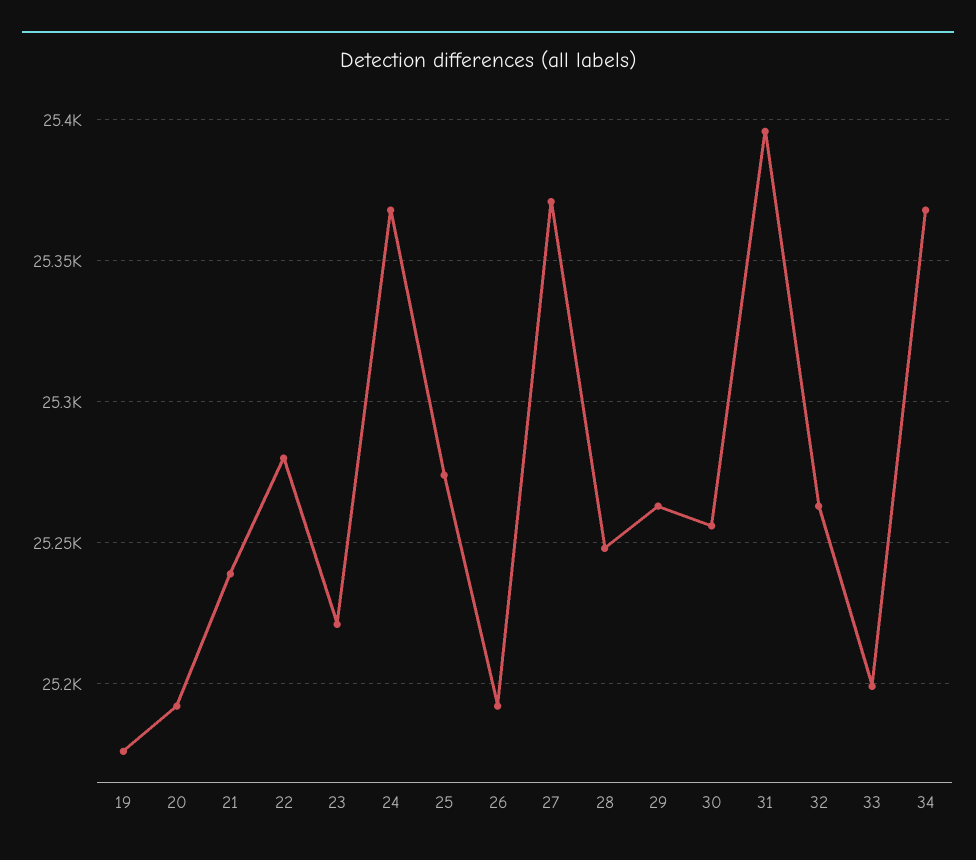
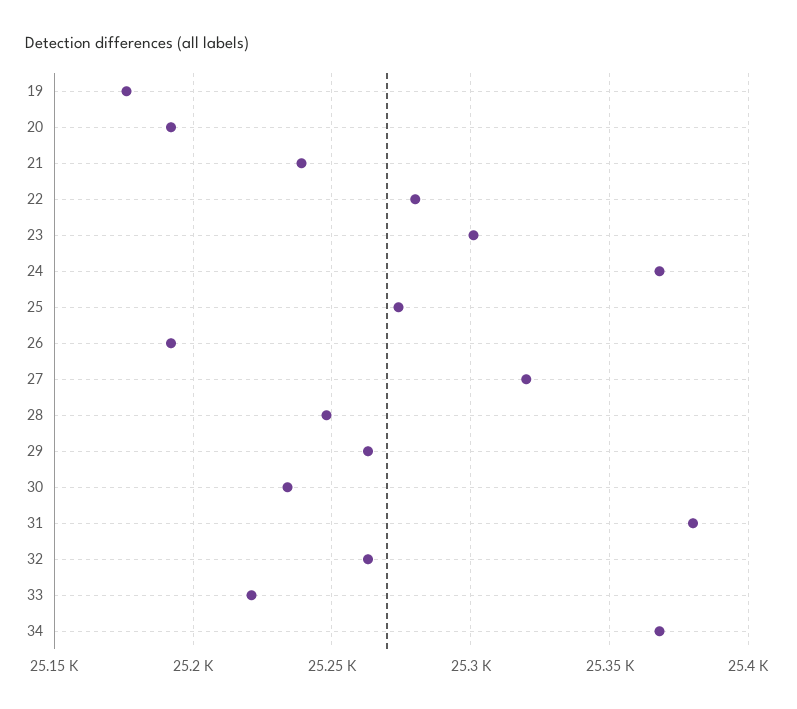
23: 25220 -> 25300
27: 25370 -> 25320
30: 25255 -> 25235
31: 25395 -> 25380
33: 25200 -> 25220

